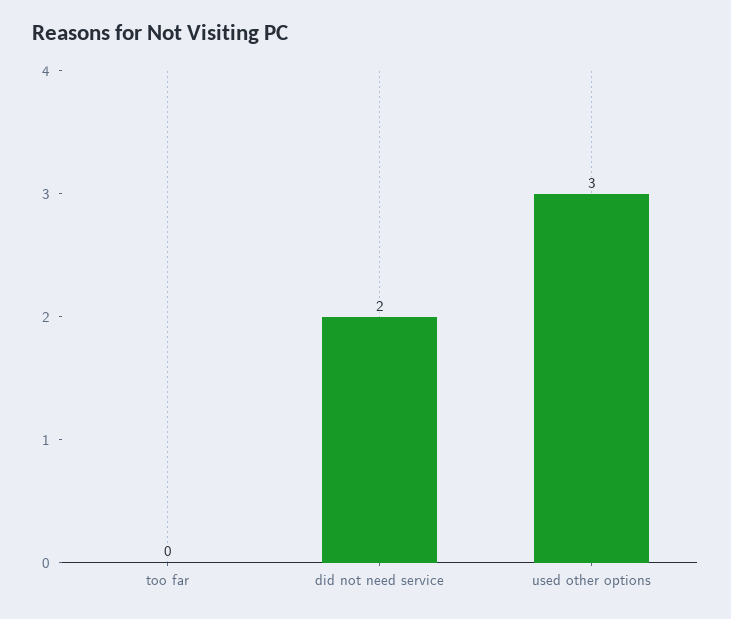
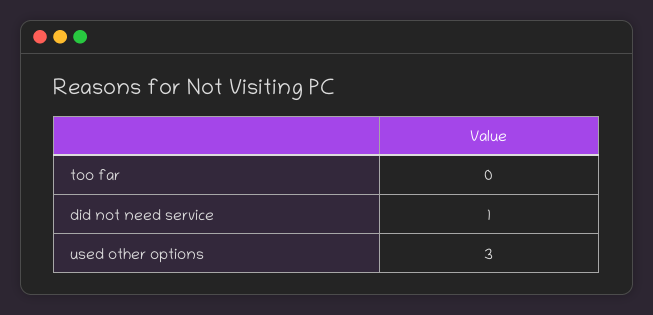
did not need service: 2 -> 1

